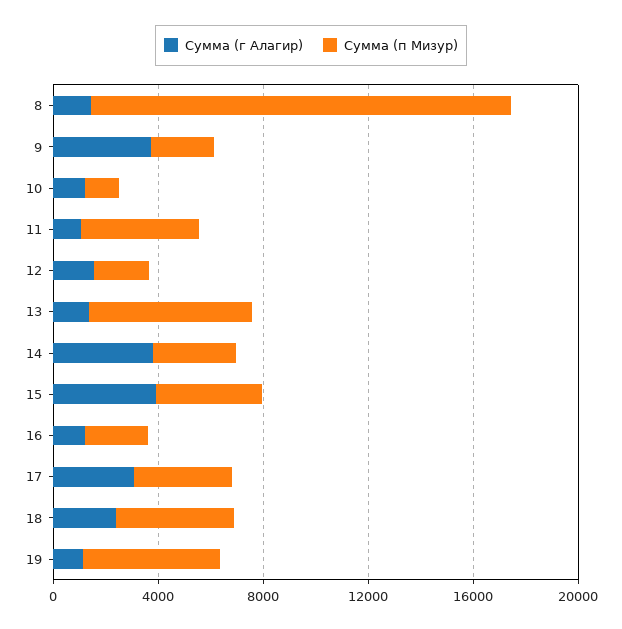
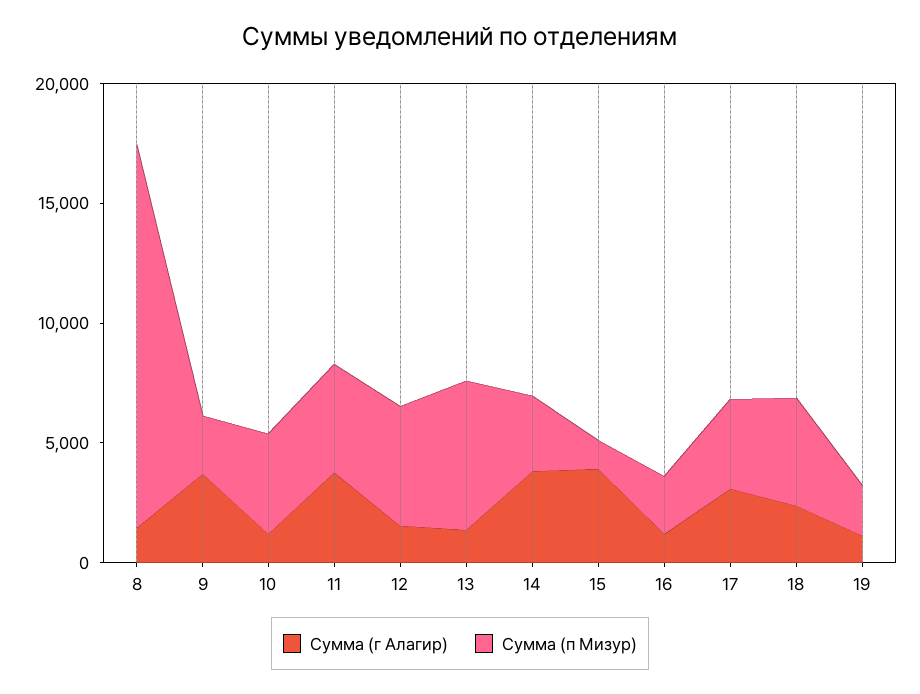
Сумма (п Мизур), 10: 1000 -> 4000
Сумма (г Алагир), 11: 1000 -> 4000
Сумма (п Мизур), 12: 2000 -> 5000
Сумма (п Мизур), 15: 4000 -> 1000
Сумма (п Мизур), 19: 5000 -> 2000

